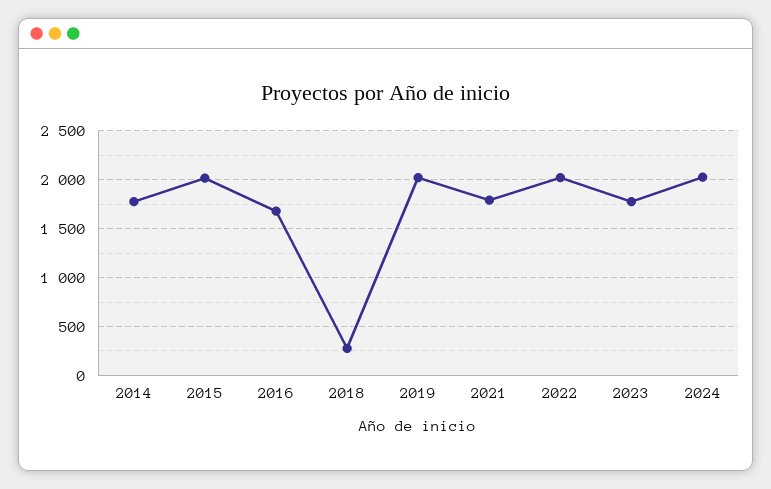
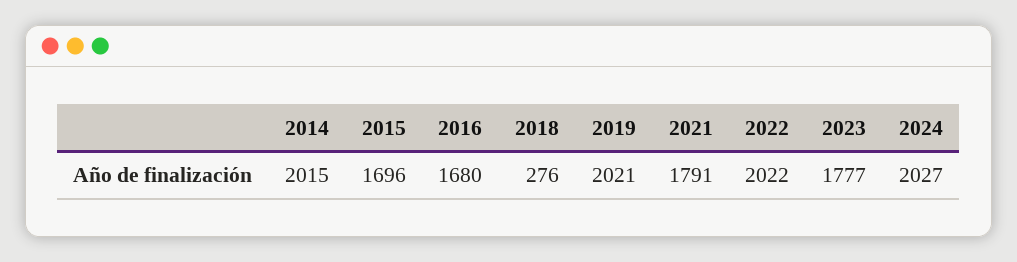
2014: 1800 -> 2015
2015: 2000 -> 1696

